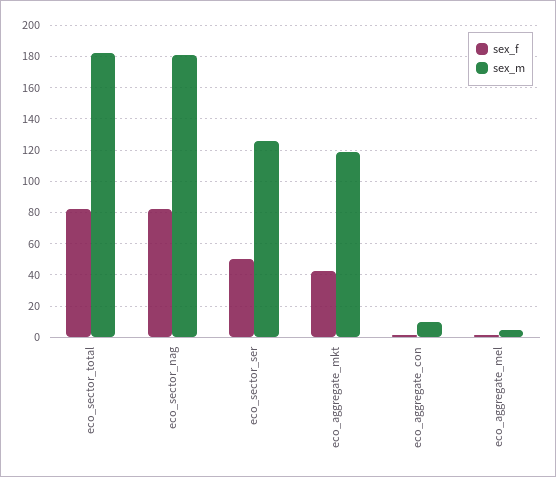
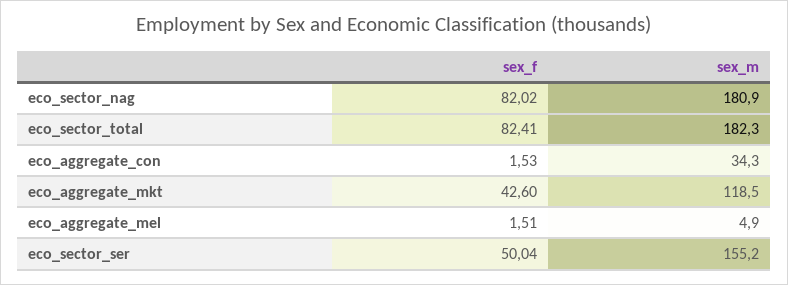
sex_m, eco_sector_ser: 125 -> 155.2
sex_m, eco_aggregate_con: 10 -> 34.3

